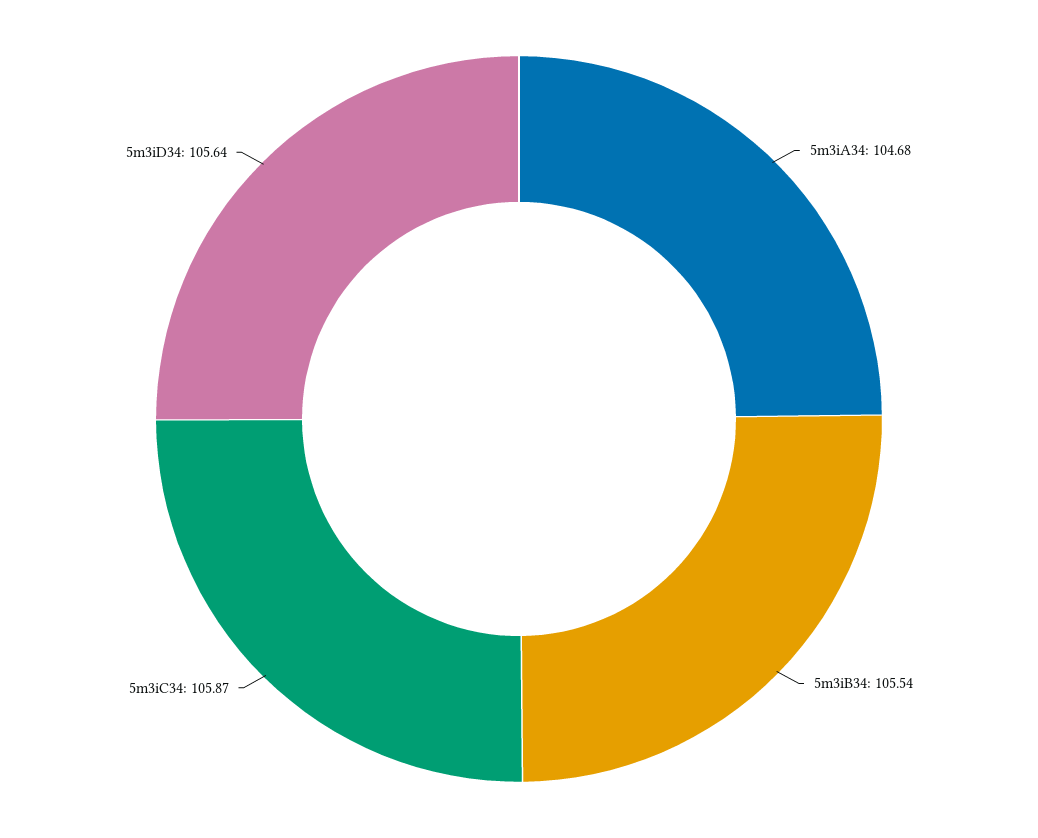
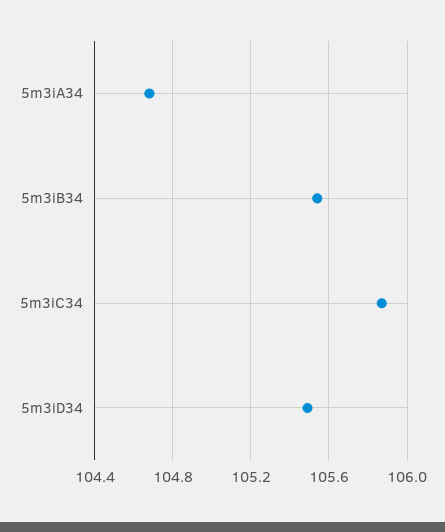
5m3iD34: 105.64 -> 105.5

